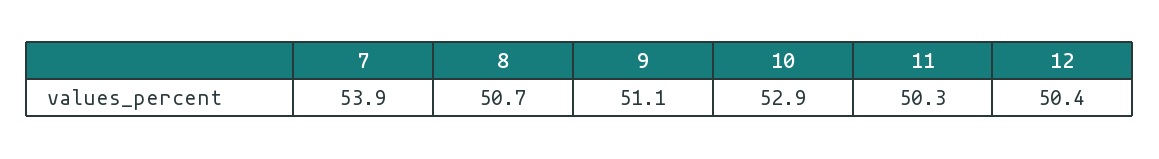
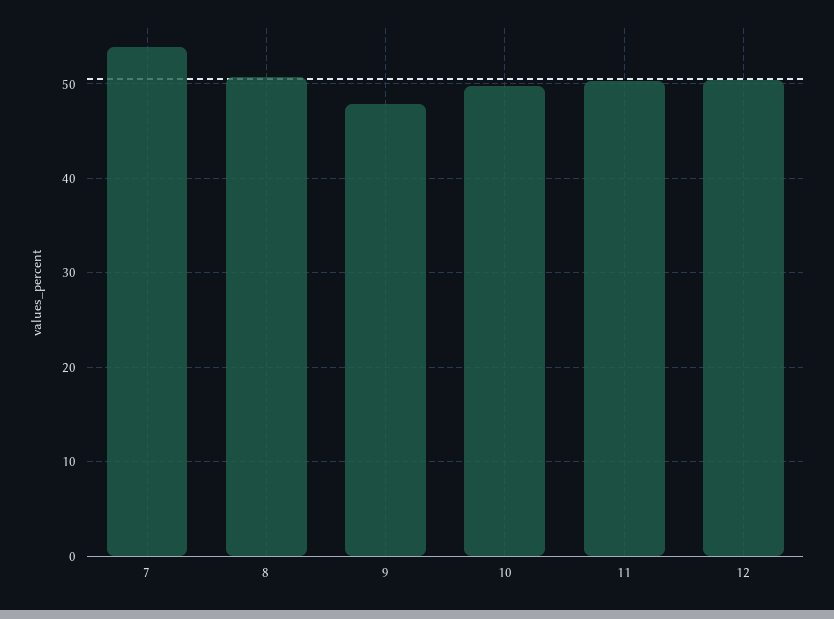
9: 51.1 -> 48
10: 52.9 -> 50

